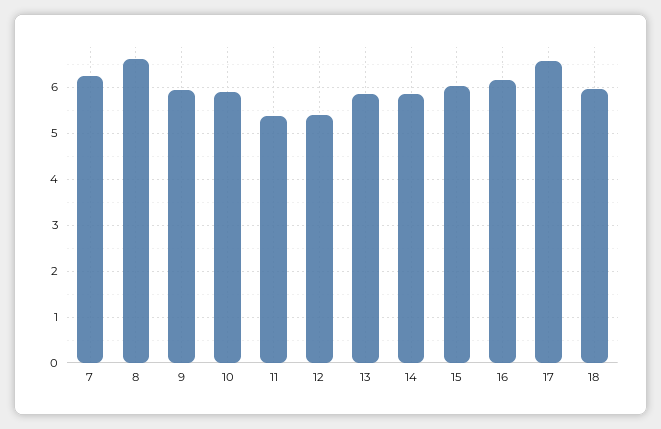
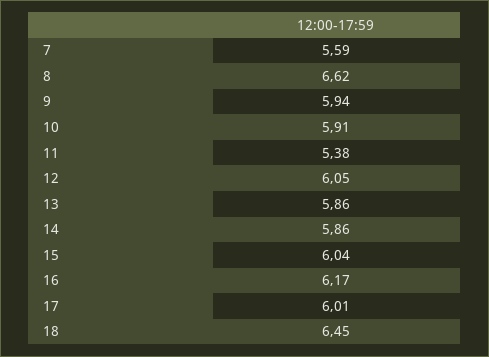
7: 6.2 -> 5.59
12: 5.4 -> 6.05
17: 6.6 -> 6.01
18: 6 -> 6.45

